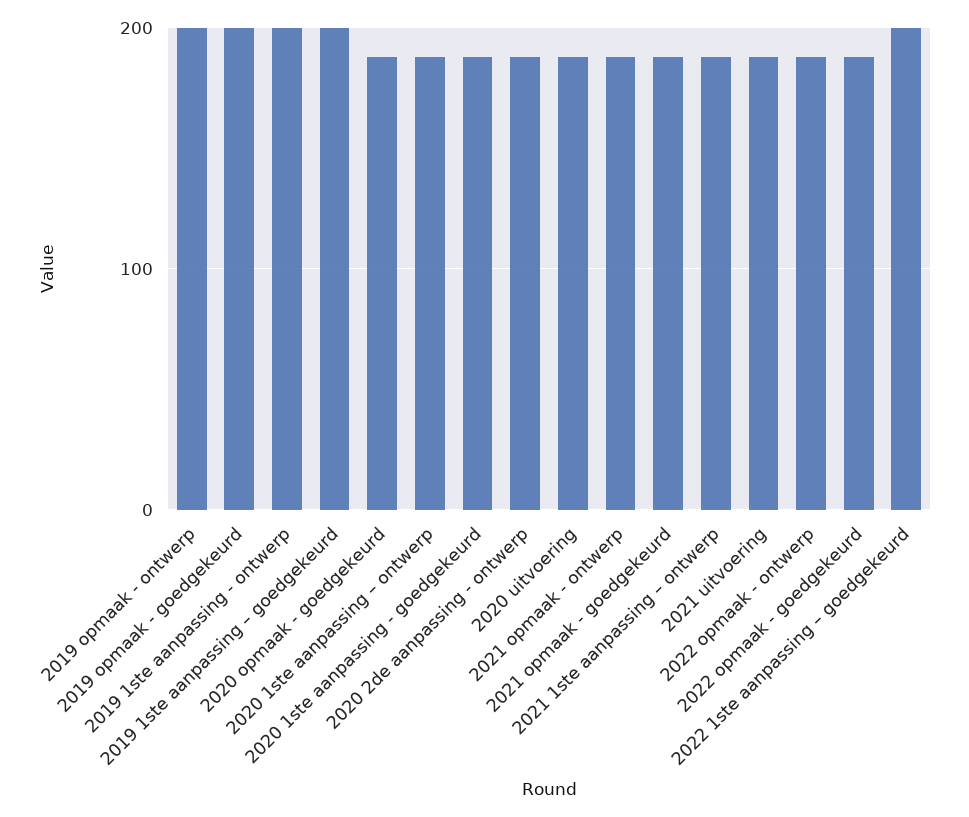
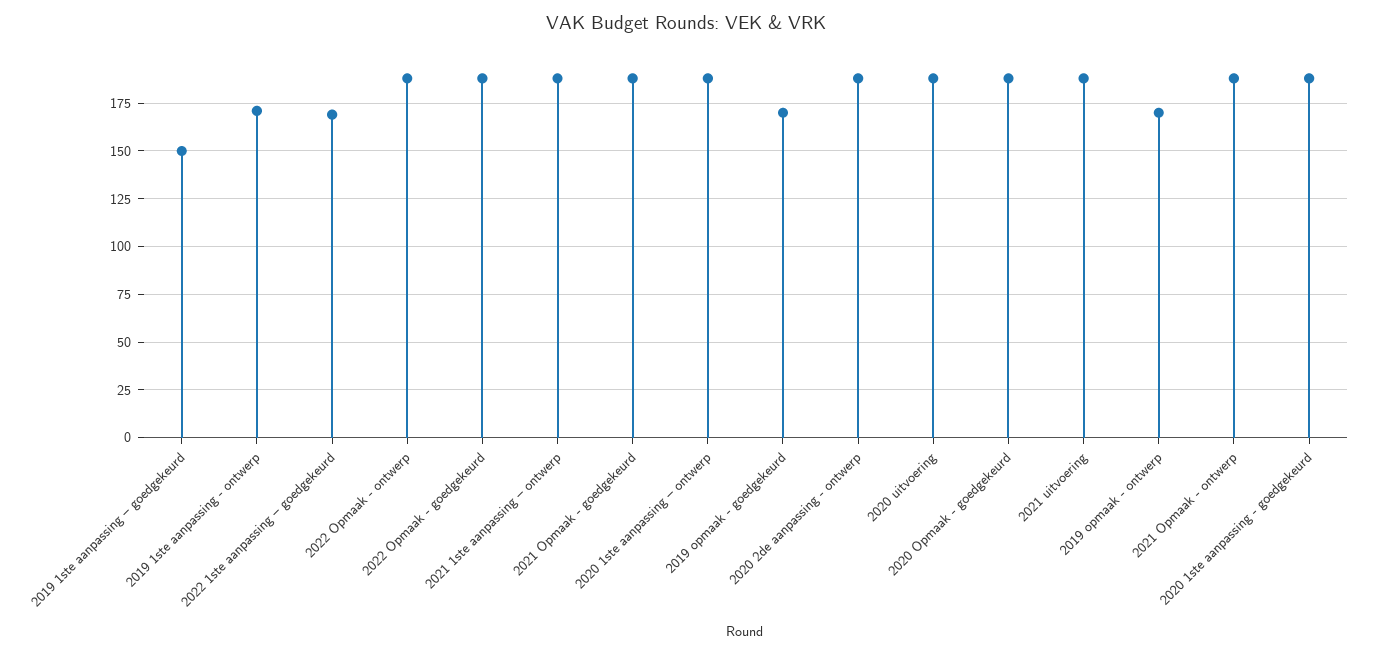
2019 opmaak - ontwerp: 200 -> 170
2019 opmaak - goedgekeurd: 200 -> 170
2019 1ste aanpassing - ontwerp: 200 -> 170
2019 1ste aanpassing – goedgekeurd: 200 -> 150
2022 1ste aanpassing – goedgekeurd: 200 -> 170

